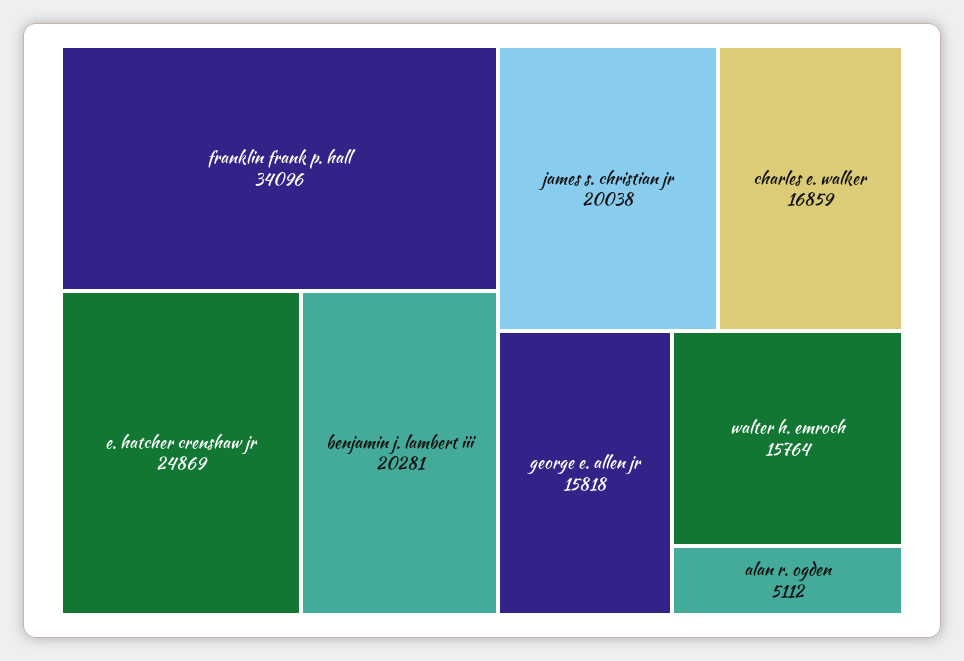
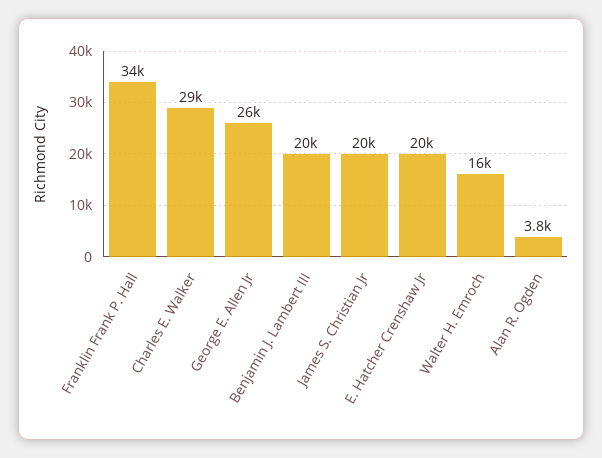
e. hatcher crenshaw jr: 24869 -> 20000
charles e. walker: 16859 -> 29000
george e. allen jr: 15818 -> 26000
alan r. ogden: 5112 -> 3800

